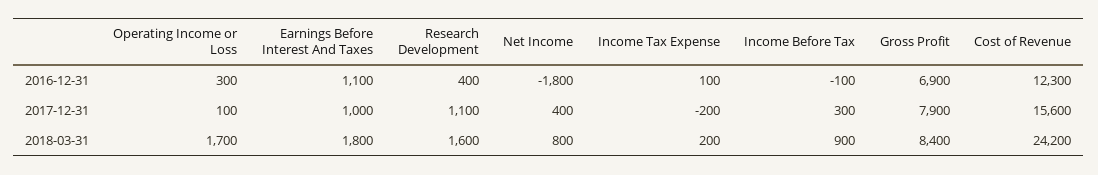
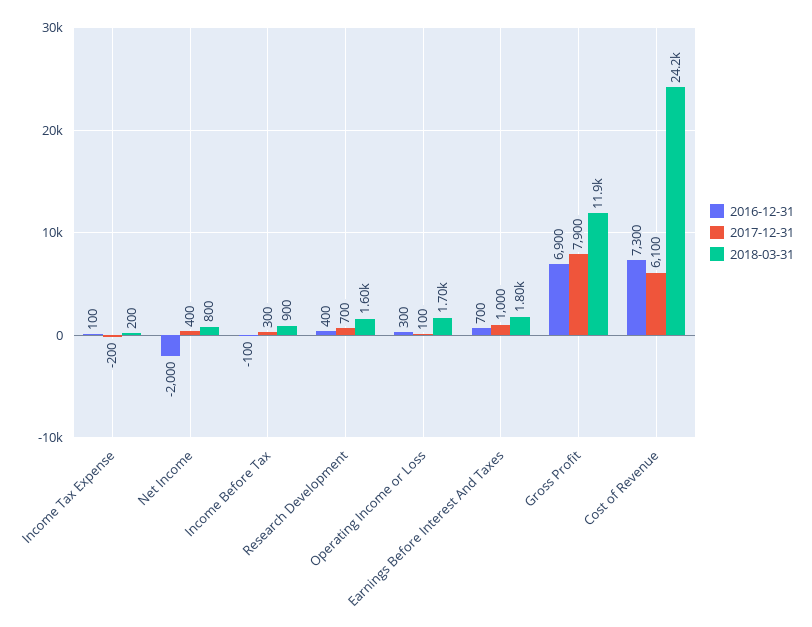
2016-12-31, Earnings Before Interest And Taxes: 1100 -> 700
2016-12-31, Net Income: -1800 -> -2000
2016-12-31, Cost of Revenue: 12300 -> 7300
2017-12-31, Research Development: 1100 -> 700
2017-12-31, Cost of Revenue: 15600 -> 6100
2018-03-31, Gross Profit: 8400 -> 11900

